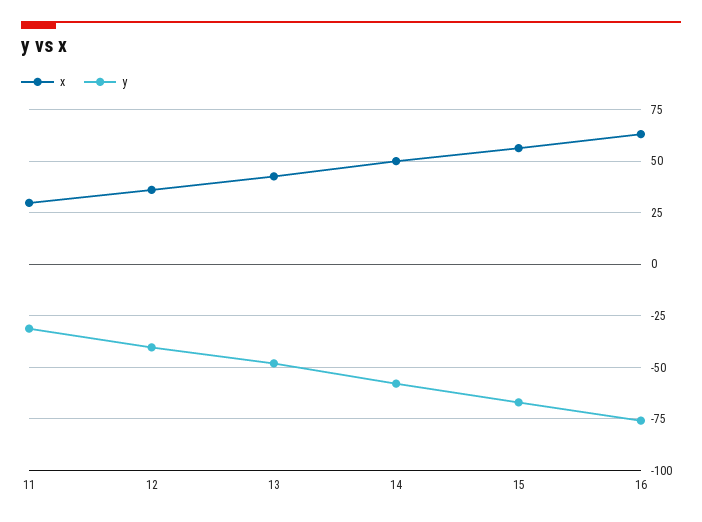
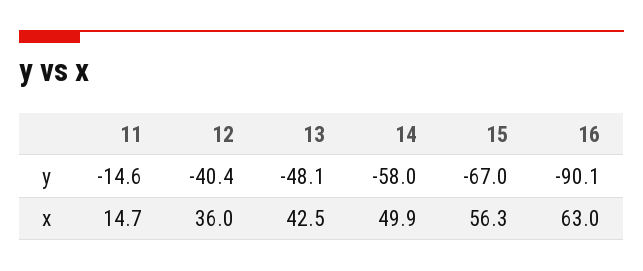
x, 11: 30 -> 14.7
y, 11: -30 -> -14.6
y, 16: -75 -> -90.1

